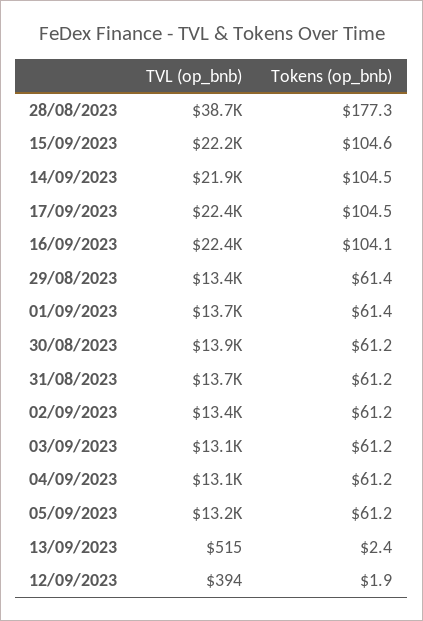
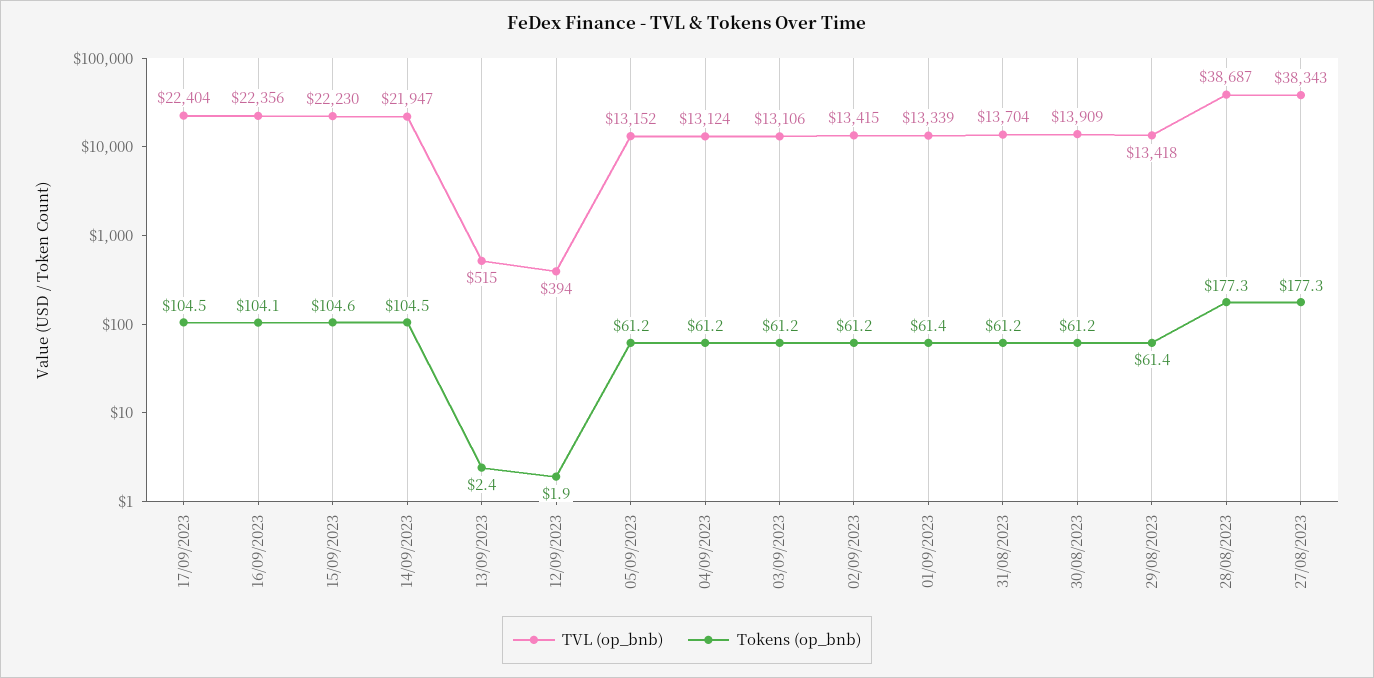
TVL (op_bnb), 01/09/2023: 13700 -> 13339
TVL (op_bnb), 27/08/2023: none -> 38343
Tokens (op_bnb), 27/08/2023: none -> 177.3

